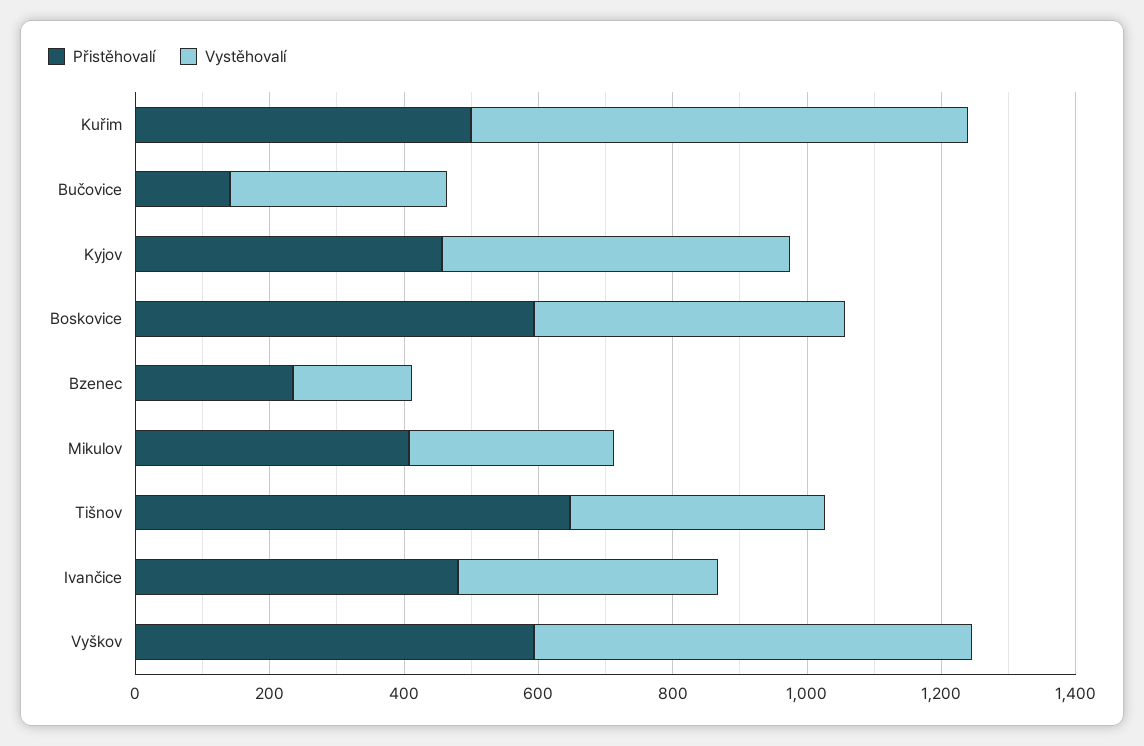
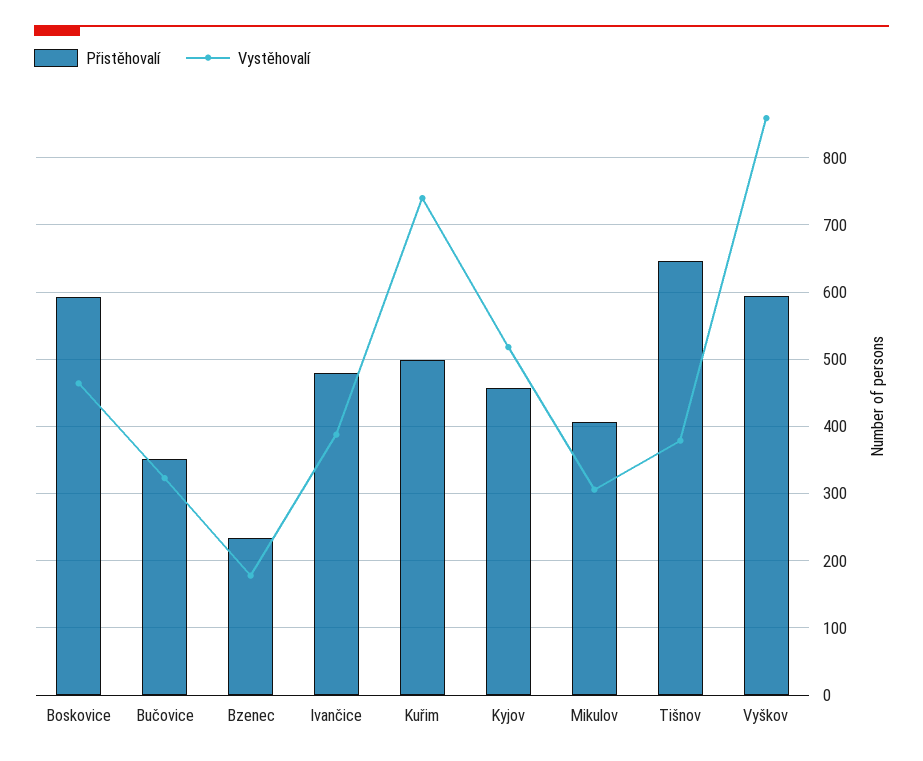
Přistěhovalí, Bučovice: 150 -> 350
Vystěhovalí, Vyškov: 650 -> 860

